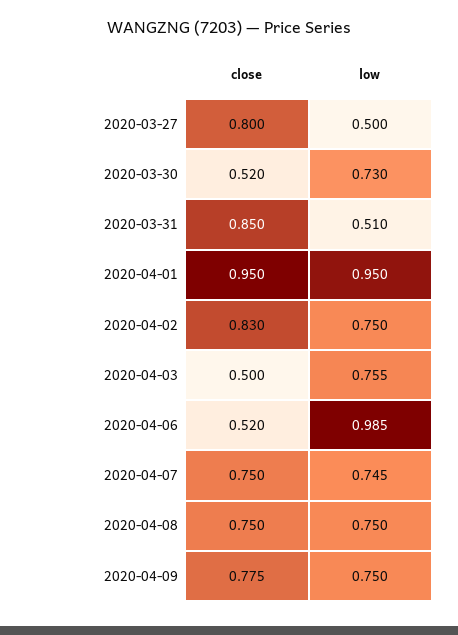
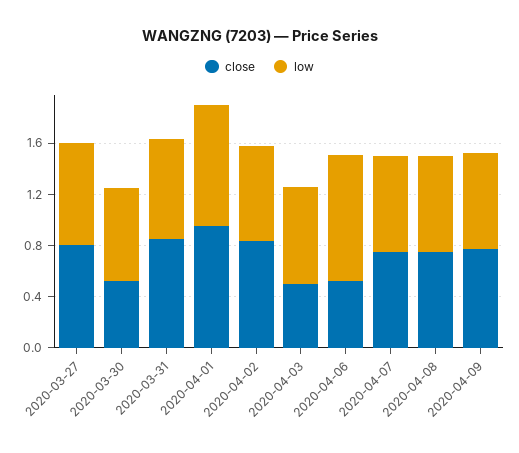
low, 2020-03-27: 0.5 -> 0.8
low, 2020-03-31: 0.51 -> 0.8

